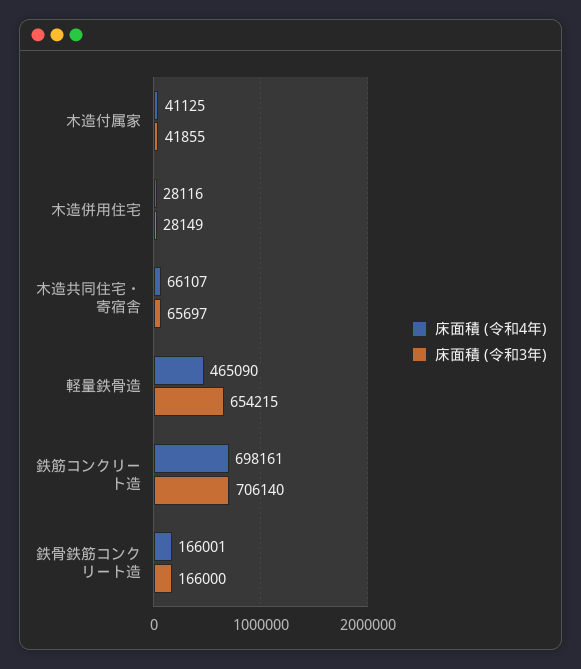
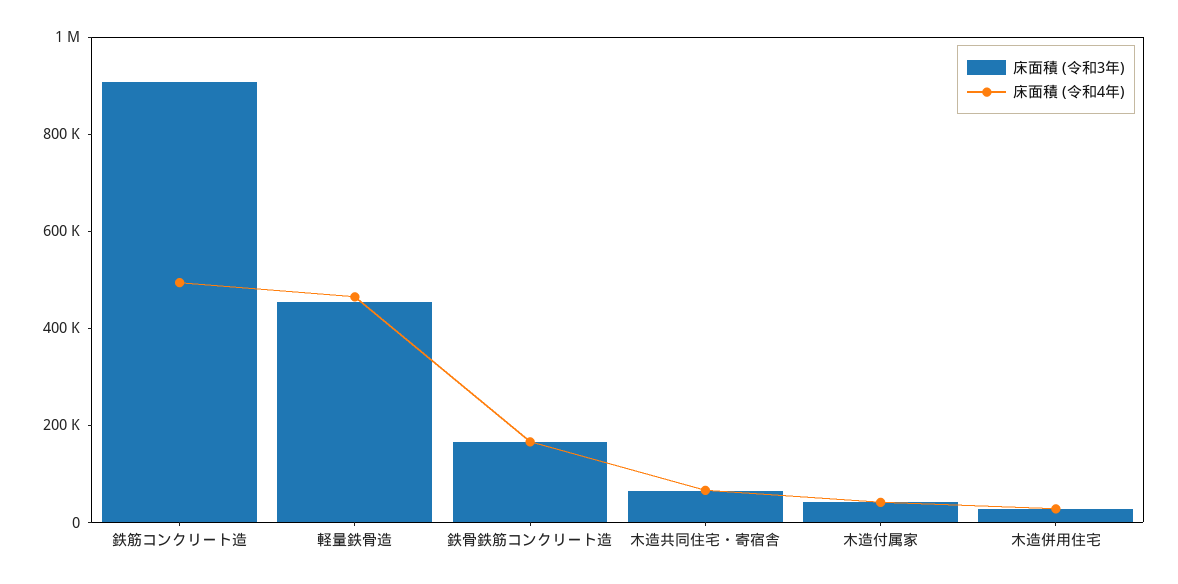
床面積 (令和3年), 軽量鉄骨造: 654215 -> 450000
床面積 (令和4年), 鉄筋コンクリート造: 698161 -> 500000
床面積 (令和3年), 鉄筋コンクリート造: 706140 -> 900000

